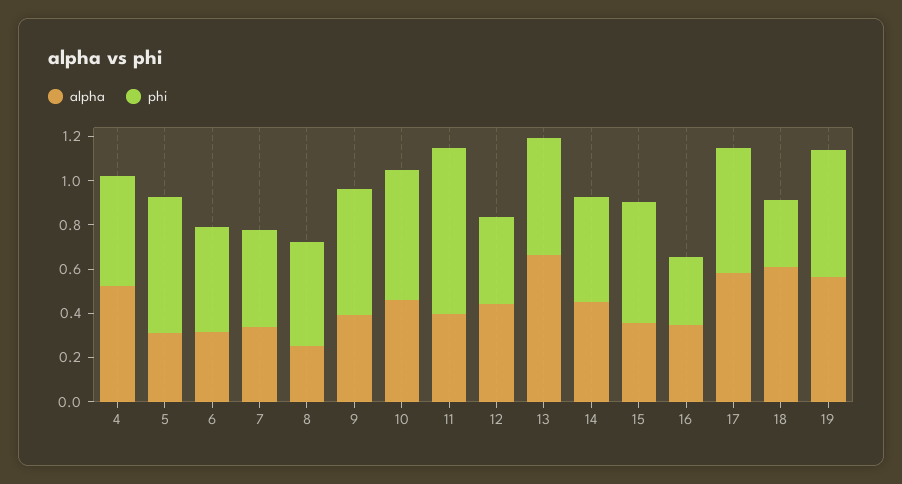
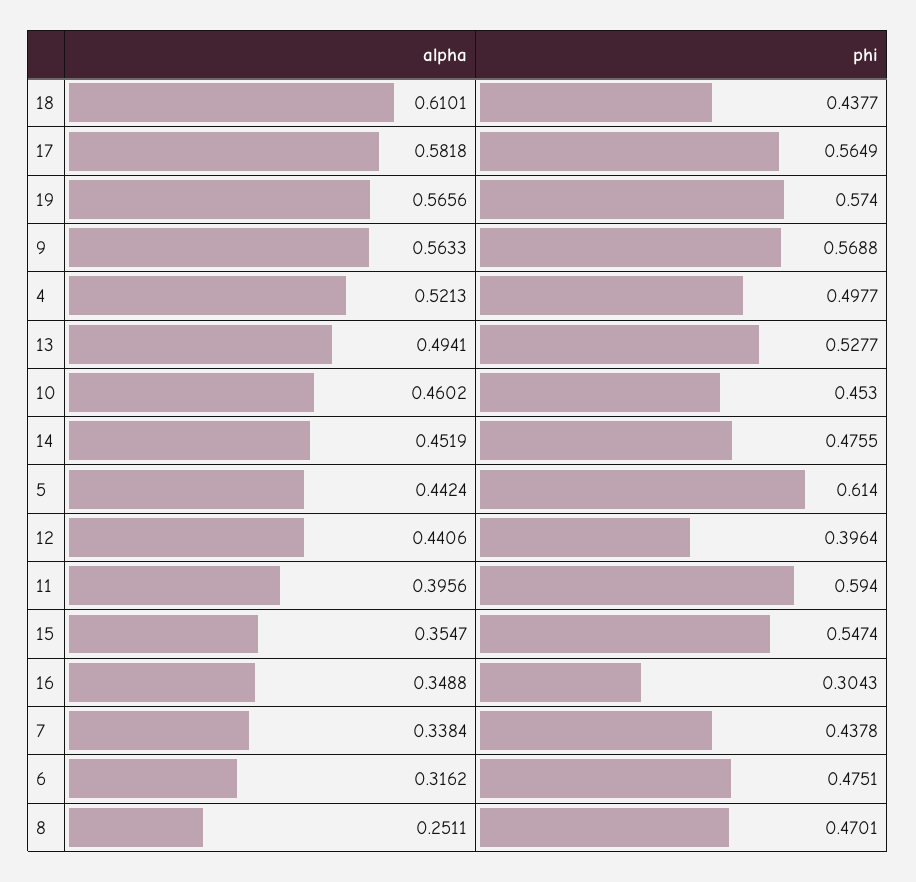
alpha, 5: 0.3 -> 0.4424
alpha, 9: 0.4 -> 0.5633
phi, 10: 0.6 -> 0.453
phi, 11: 0.75 -> 0.594
alpha, 13: 0.65 -> 0.4941
phi, 18: 0.3 -> 0.4377

